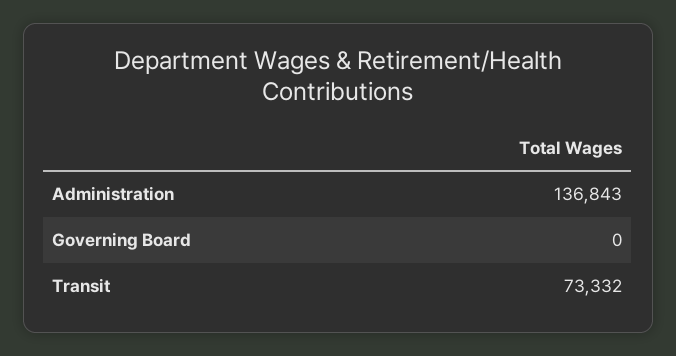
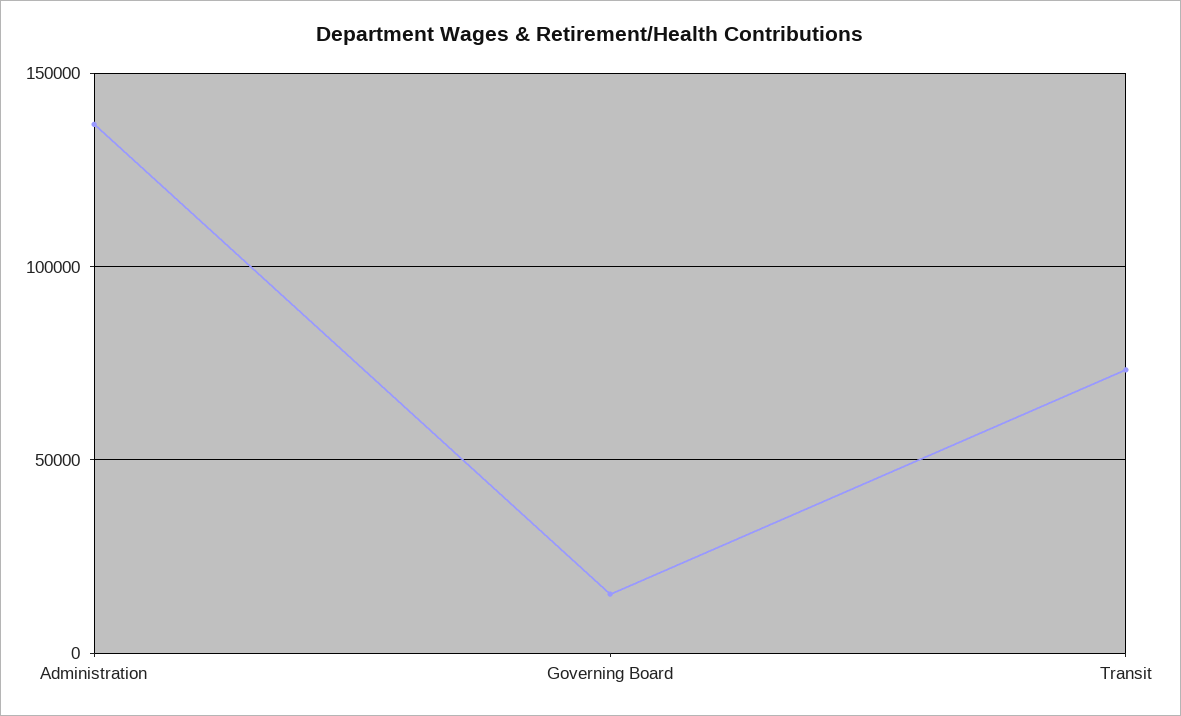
Governing Board: 0 -> 15000

